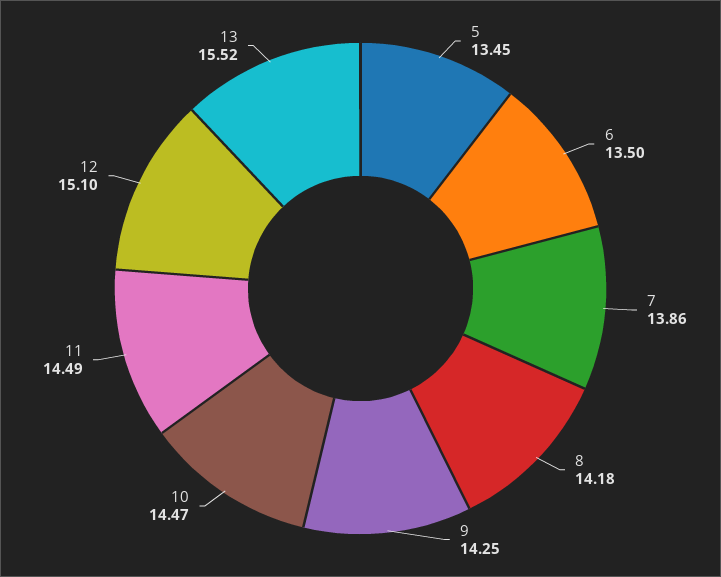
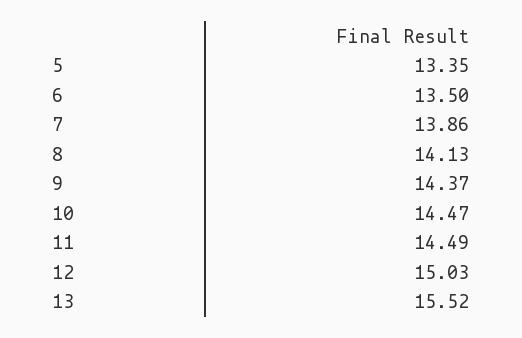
5: 13.45 -> 13.35
8: 14.18 -> 14.13
9: 14.25 -> 14.37
12: 15.1 -> 15.03

